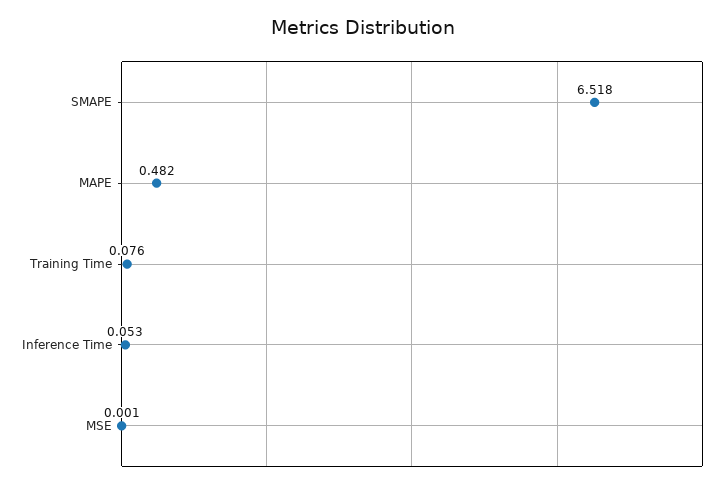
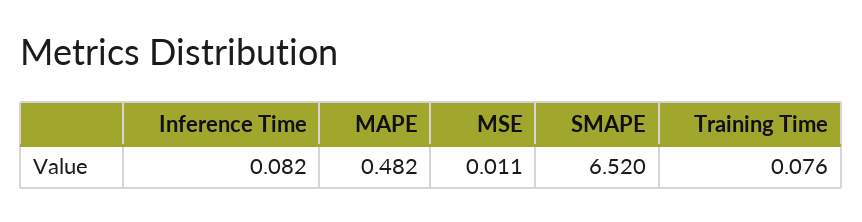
SMAPE: 6.518 -> 6.52
Inference Time: 0.053 -> 0.082
MSE: 0.001 -> 0.011

